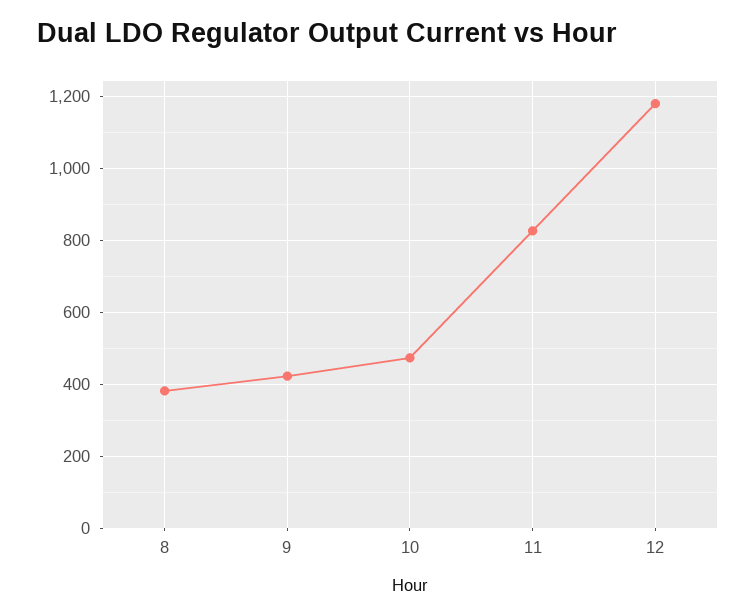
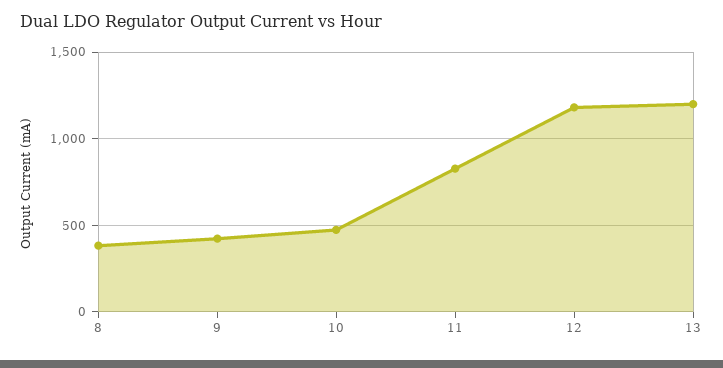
13: none -> 1200

